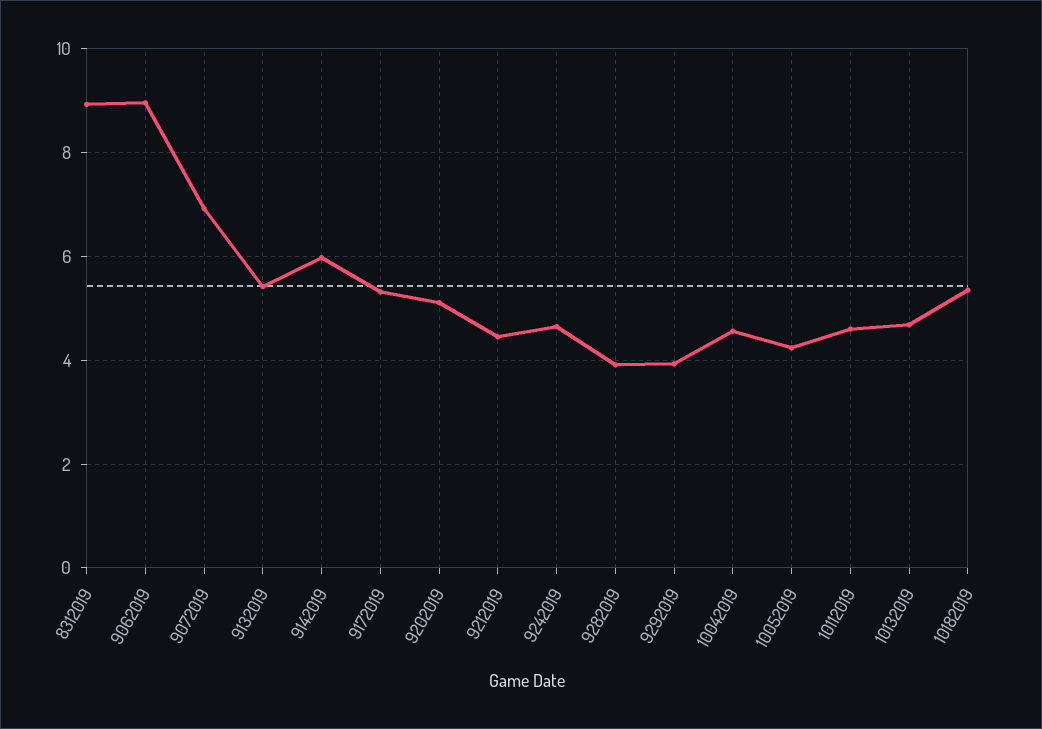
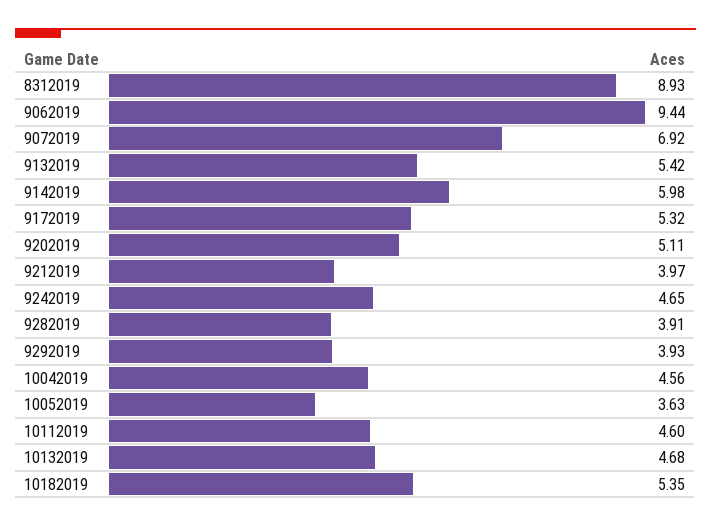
9062019: 9 -> 9.44
9212019: 4.4 -> 3.97
10052019: 4.2 -> 3.63

